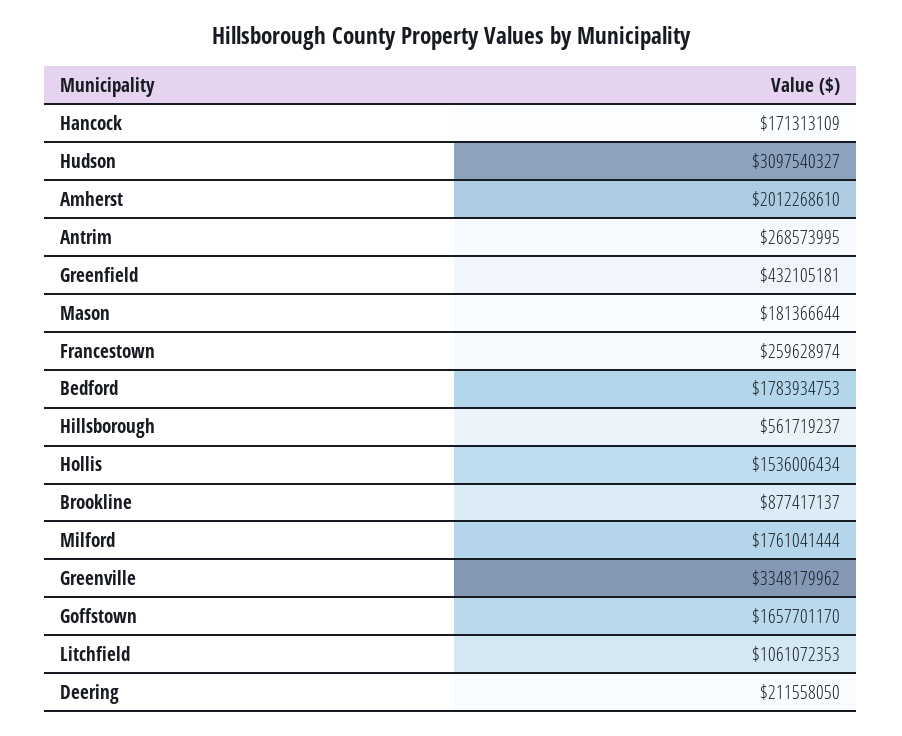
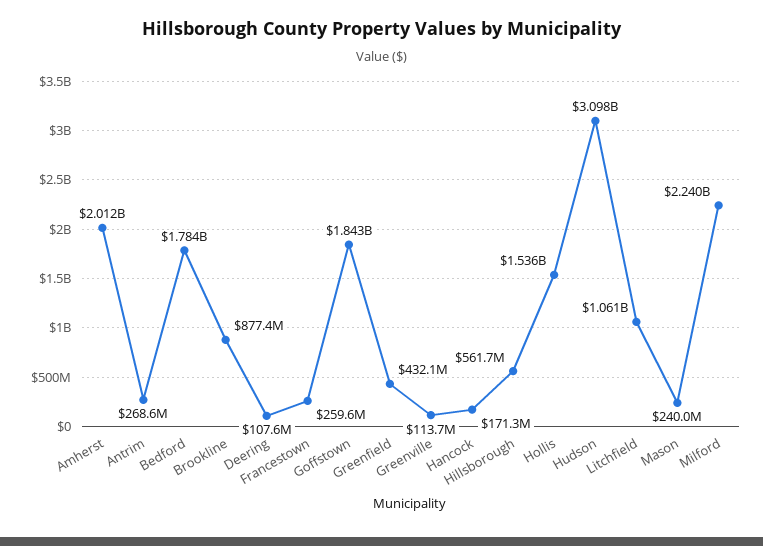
Mason: 181366644 -> 240000000
Milford: 1761041444 -> 2240000000
Greenville: 3348179962 -> 113700000
Goffstown: 1657701170 -> 1843000000
Deering: 211558050 -> 107600000

